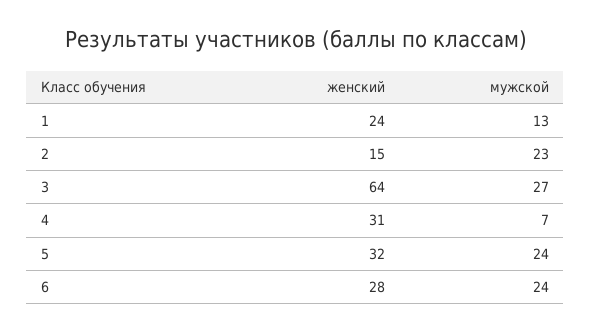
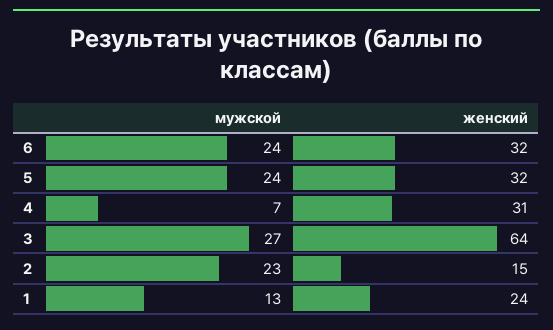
женский, 6: 28 -> 32

